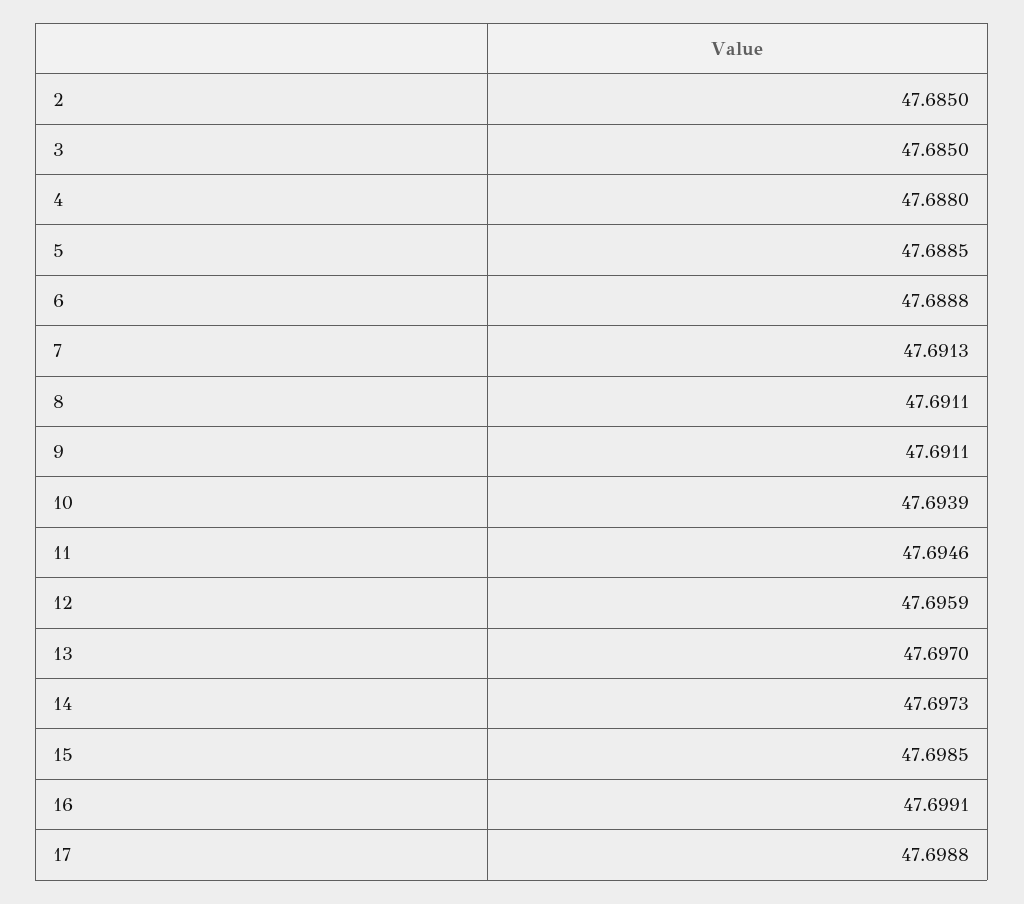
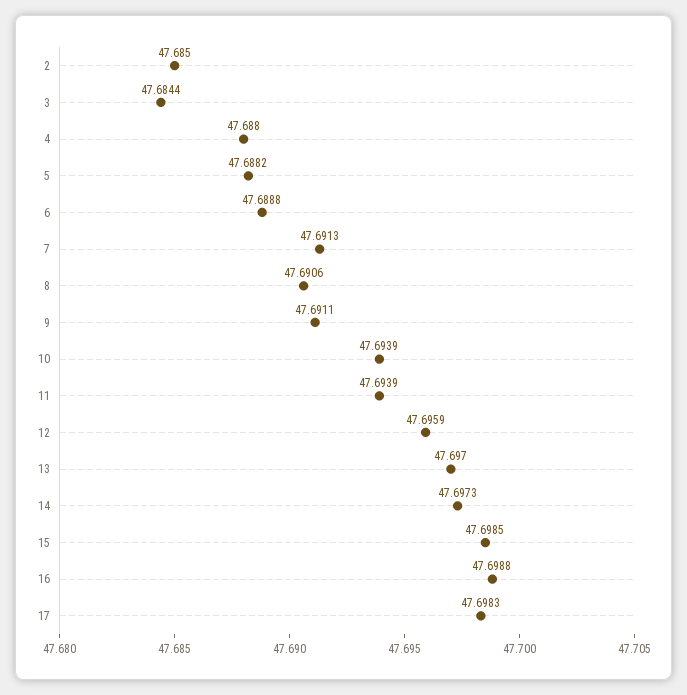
3: 47.685 -> 47.6844
5: 47.6885 -> 47.6882
8: 47.6911 -> 47.6906
11: 47.6946 -> 47.6939
16: 47.6991 -> 47.6988
17: 47.6988 -> 47.6983

